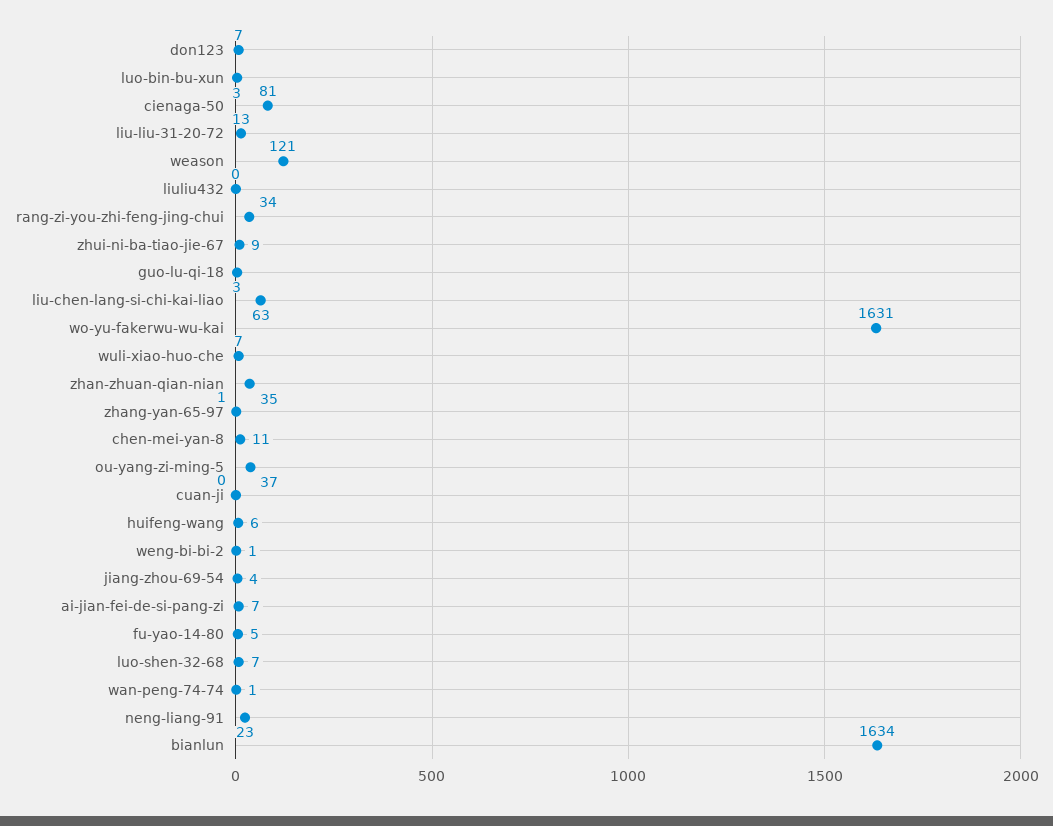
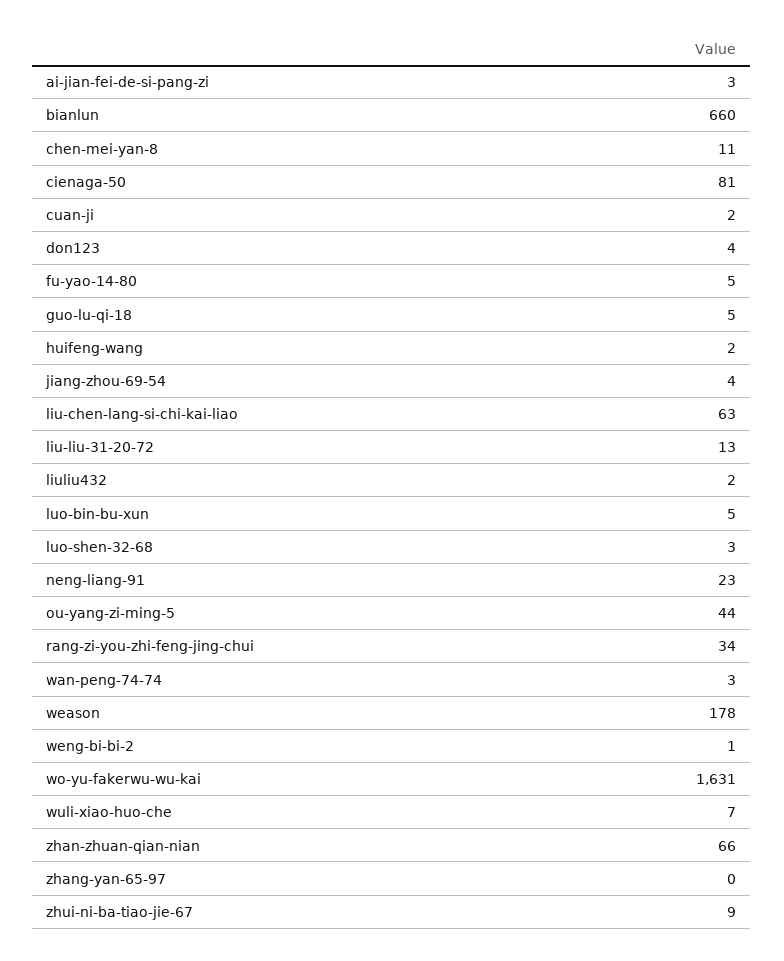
don123: 7 -> 4
luo-bin-bu-xun: 3 -> 5
weason: 121 -> 178
liuliu432: 0 -> 2
guo-lu-qi-18: 3 -> 5
zhan-zhuan-qian-nian: 35 -> 66
zhang-yan-65-97: 1 -> 0
ou-yang-zi-ming-5: 37 -> 44
cuan-ji: 0 -> 2
huifeng-wang: 6 -> 2
ai-jian-fei-de-si-pang-zi: 7 -> 3
luo-shen-32-68: 7 -> 3
wan-peng-74-74: 1 -> 3
bianlun: 1634 -> 660

